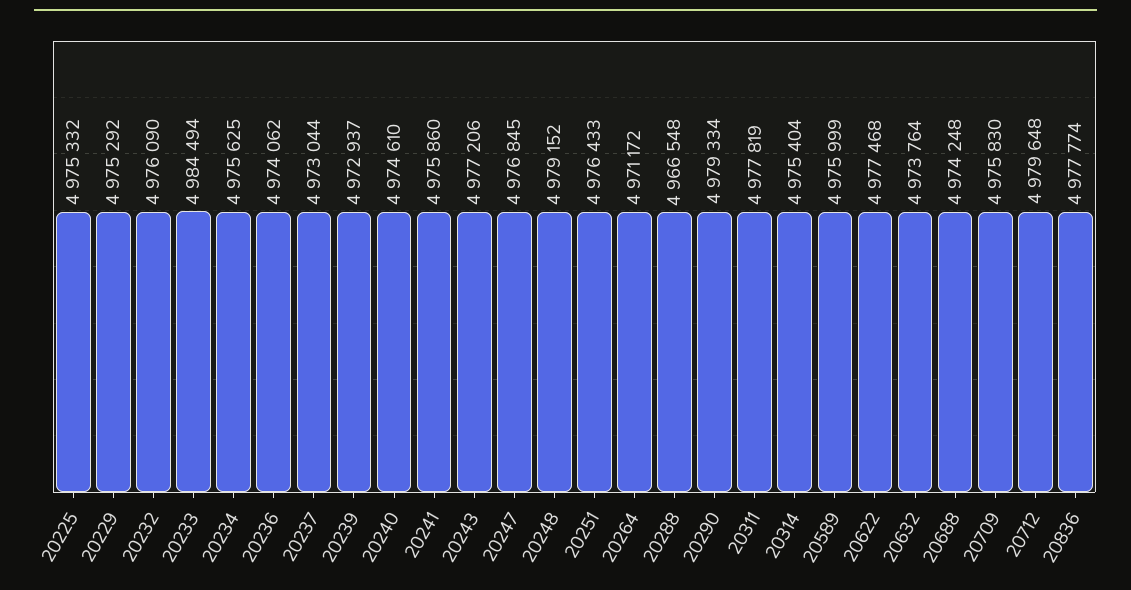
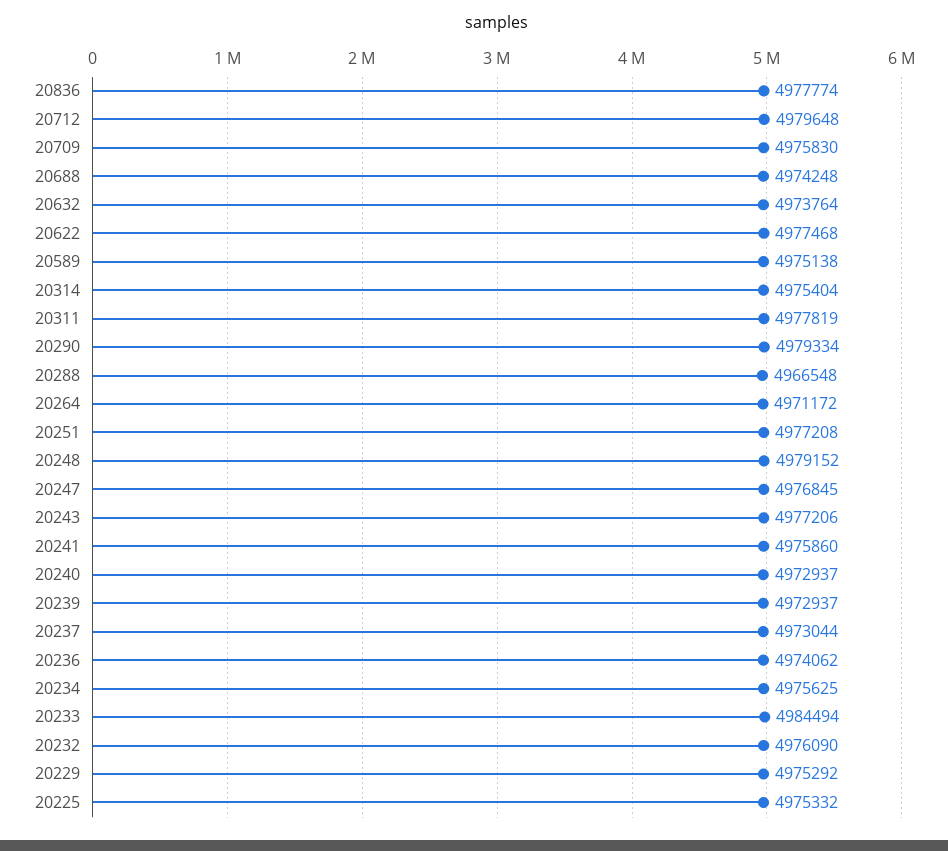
20240: 4974610 -> 4972937
20251: 4976433 -> 4977208
20589: 4975999 -> 4975138

